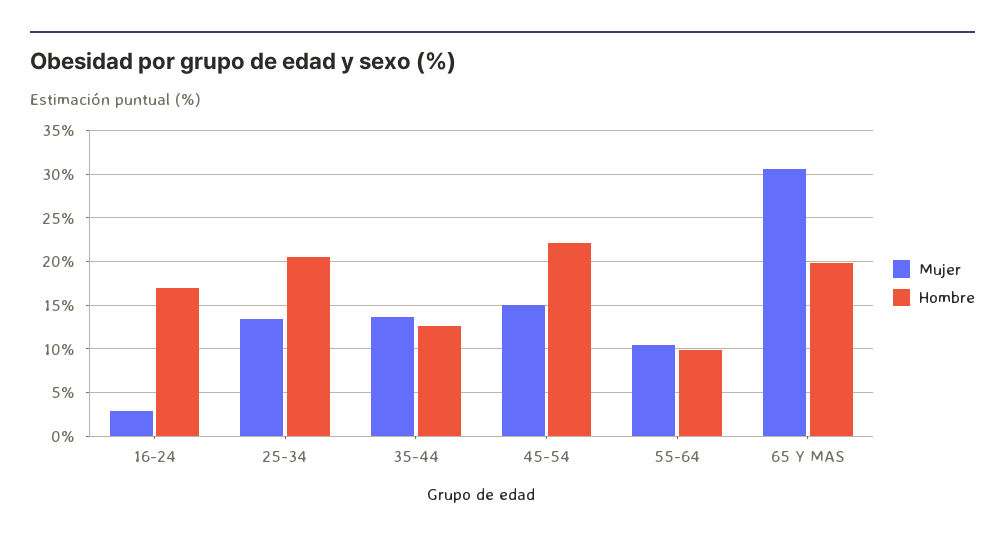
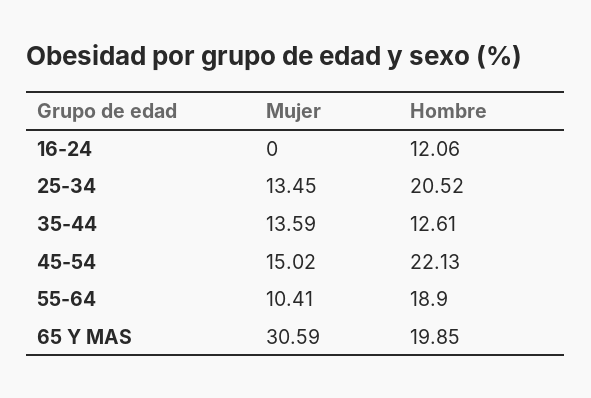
Mujer, 16-24: 3 -> 0
Hombre, 16-24: 17 -> 12.06
Hombre, 55-64: 10 -> 18.9

